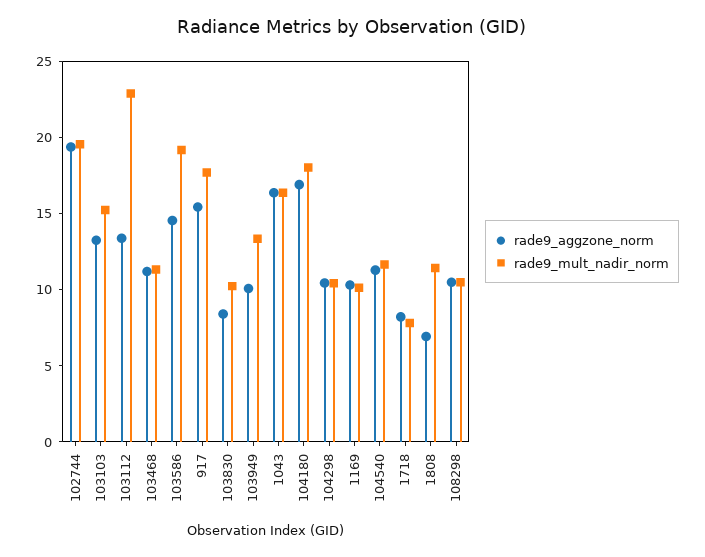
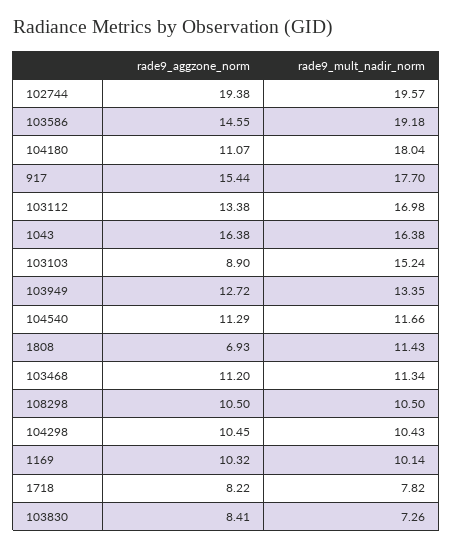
rade9_aggzone_norm, 103103: 13 -> 8.9
rade9_mult_nadir_norm, 103112: 23 -> 16.98
rade9_mult_nadir_norm, 103830: 10 -> 7.26
rade9_aggzone_norm, 103949: 10 -> 12.72
rade9_aggzone_norm, 104180: 17 -> 11.07

